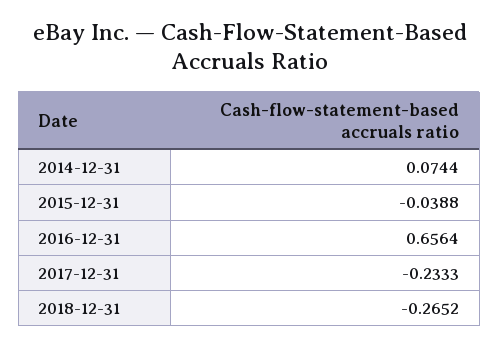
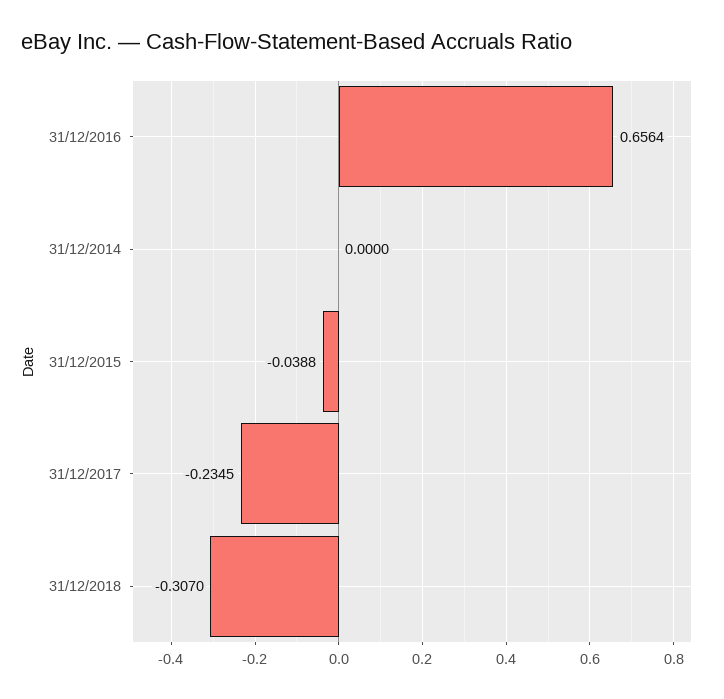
2014-12-31: 0.0744 -> 0
2017-12-31: -0.2333 -> -0.2345
2018-12-31: -0.2652 -> -0.307

